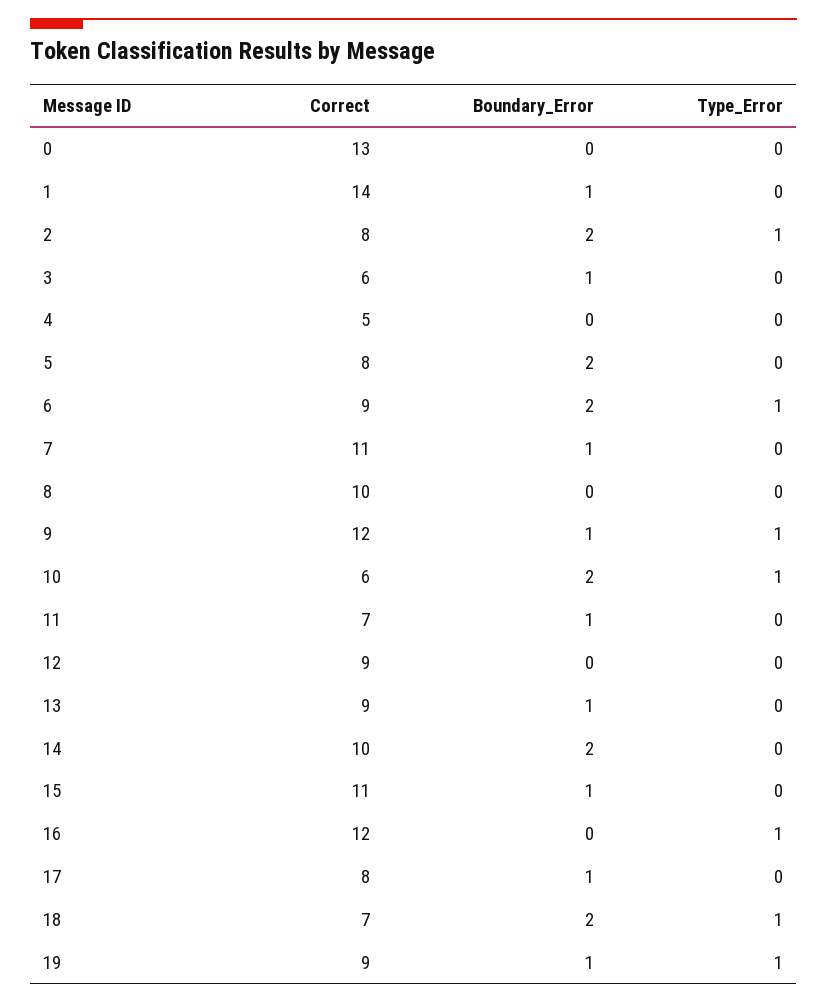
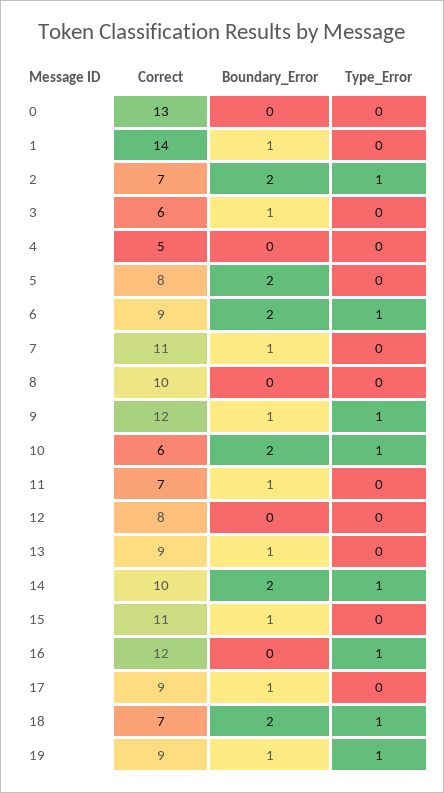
Correct, 2: 8 -> 7
Correct, 12: 9 -> 8
Type_Error, 14: 0 -> 1
Correct, 17: 8 -> 9

